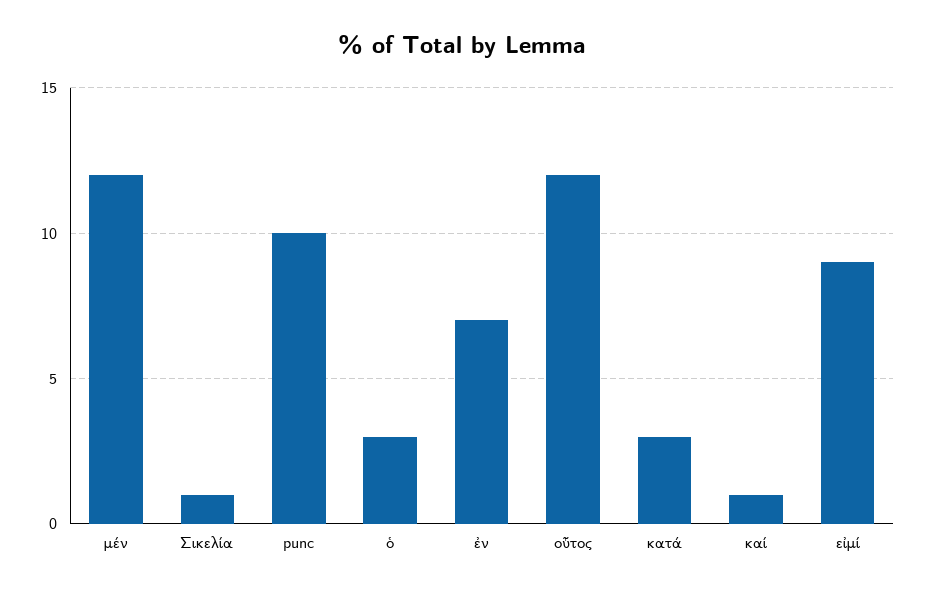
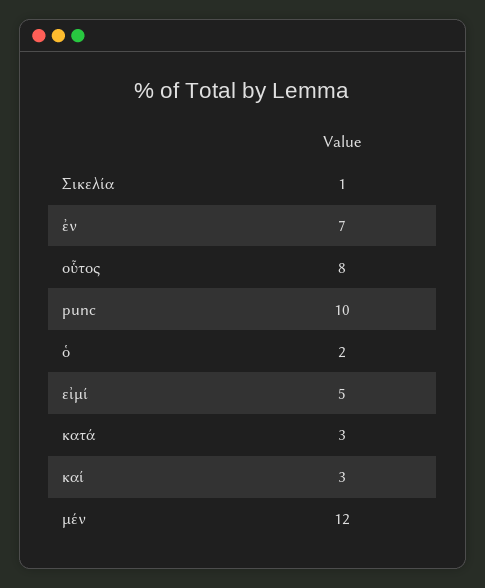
ὁ: 3 -> 2
οὗτος: 12 -> 8
καί: 1 -> 3
εἰμί: 9 -> 5

